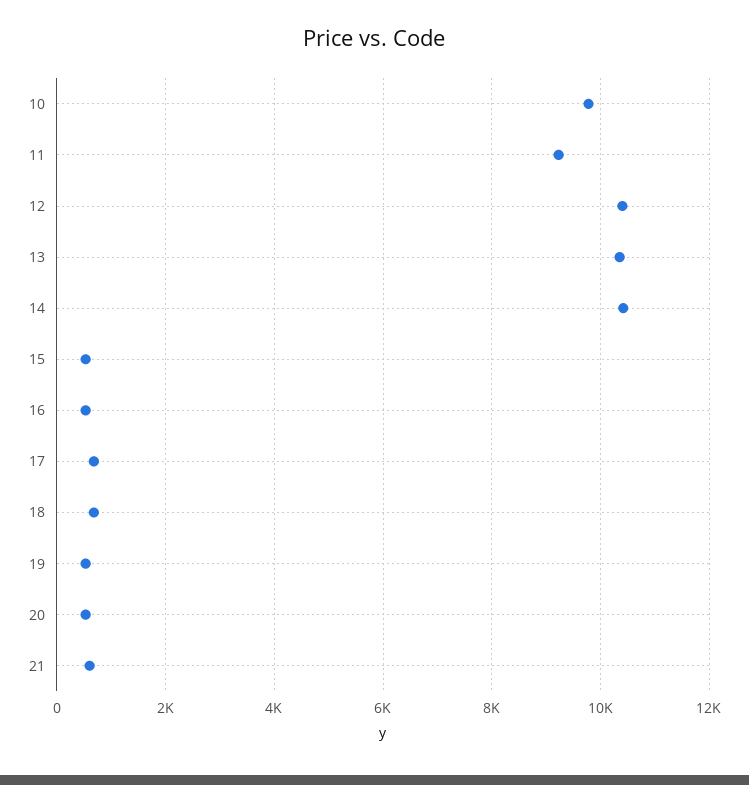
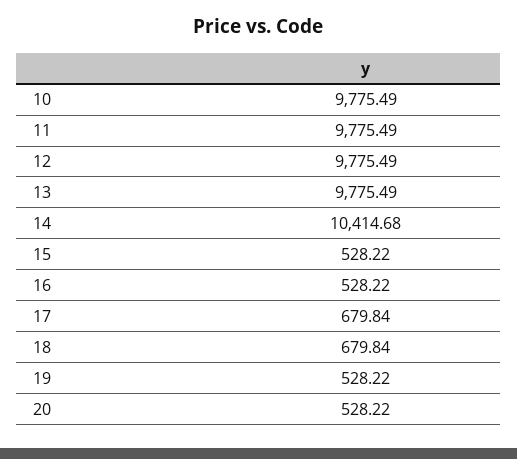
11: 9200 -> 9775.49
12: 10400 -> 9775.49
13: 10400 -> 9775.49
21: 600 -> none

